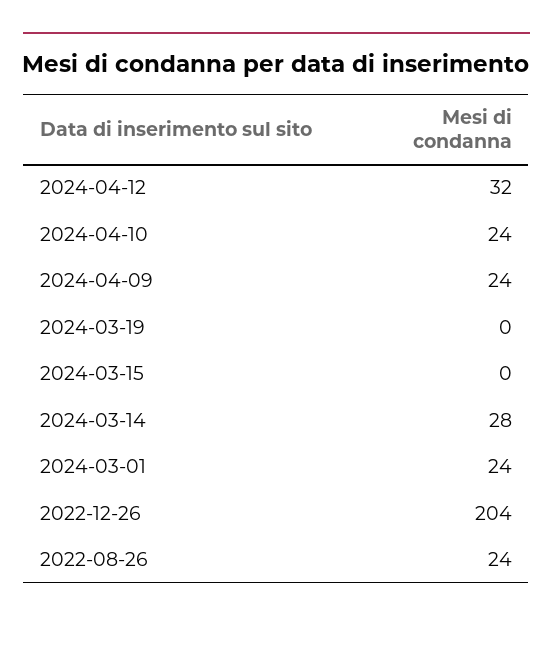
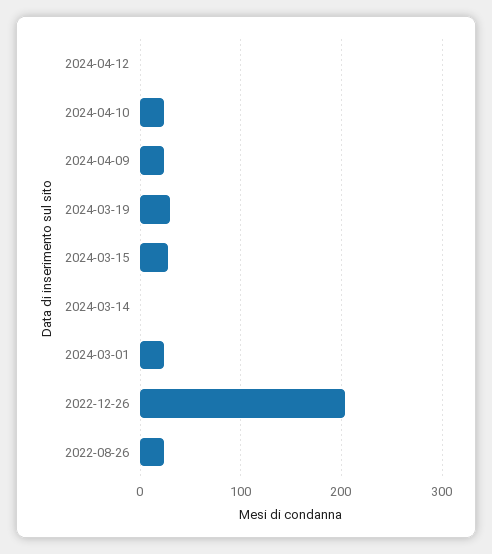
2024-04-12: 32 -> 0
2024-03-19: 0 -> 30
2024-03-15: 0 -> 30
2024-03-14: 28 -> 0

